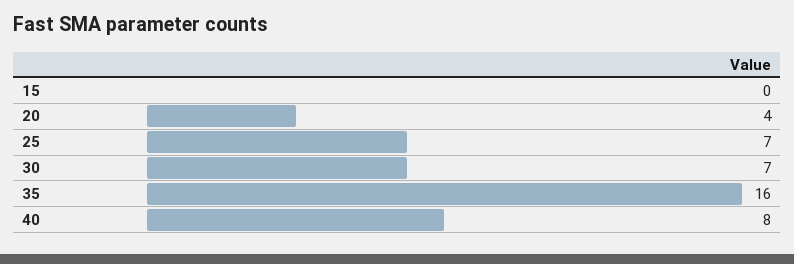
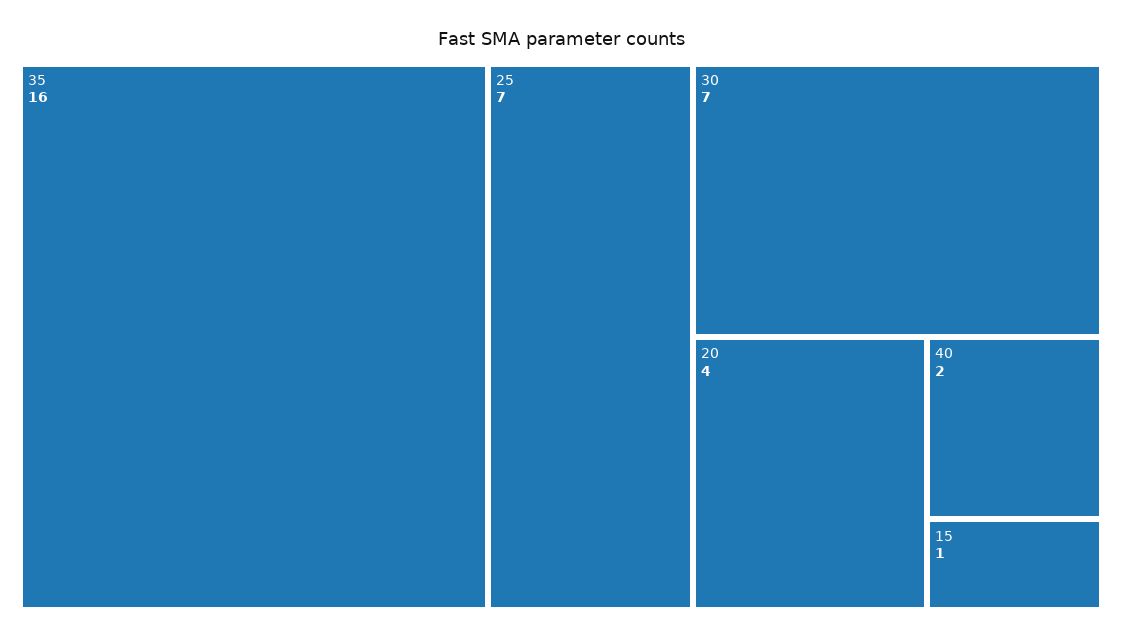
15: 0 -> 1
40: 8 -> 2

